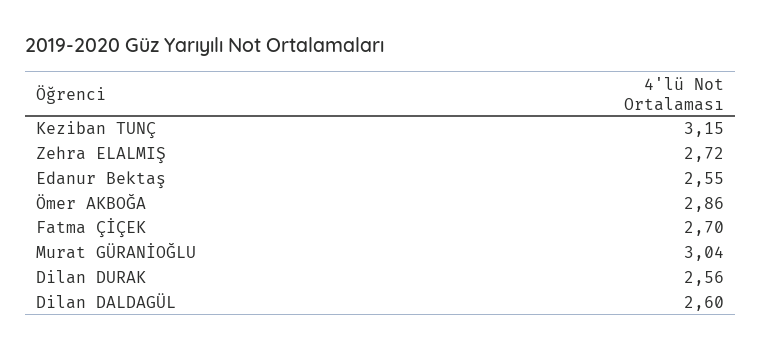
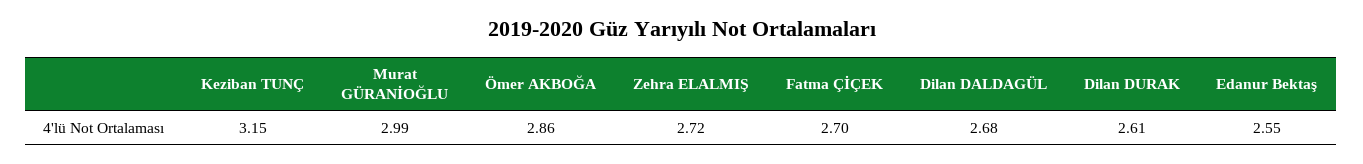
Murat GÜRANİOĞLU: 3.04 -> 2.99
Dilan DURAK: 2.56 -> 2.61
Dilan DALDAGÜL: 2.6 -> 2.68

